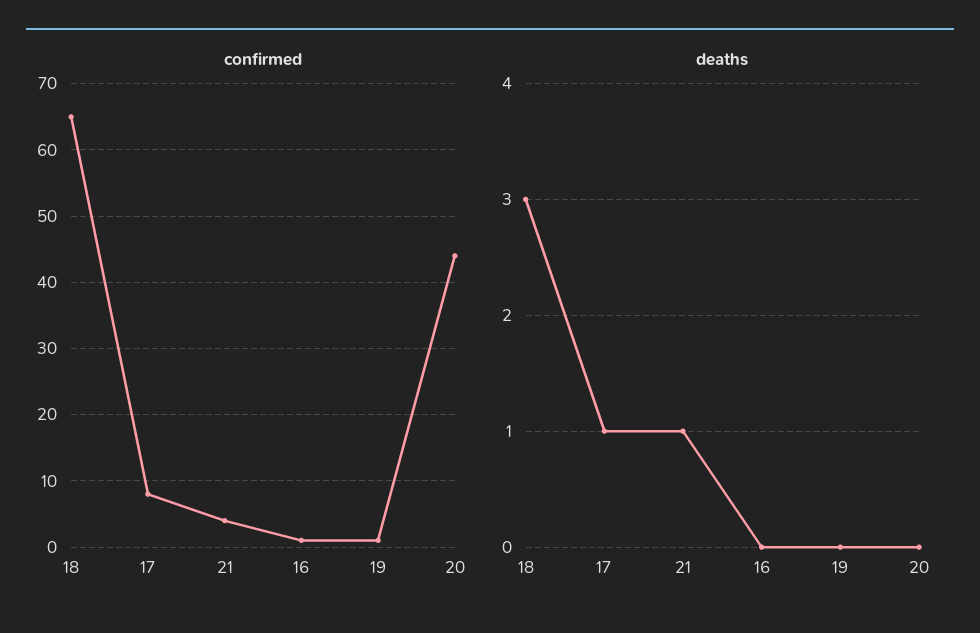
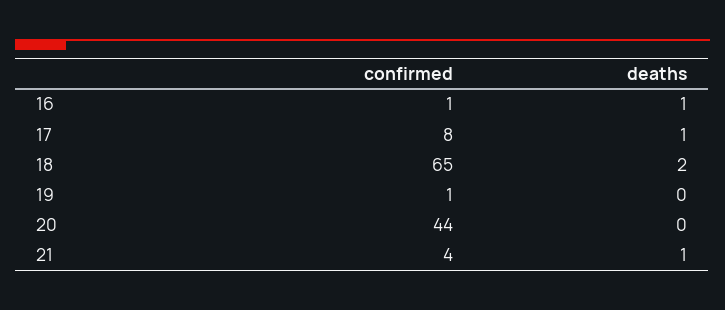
deaths, 18: 3 -> 2
deaths, 16: 0 -> 1

